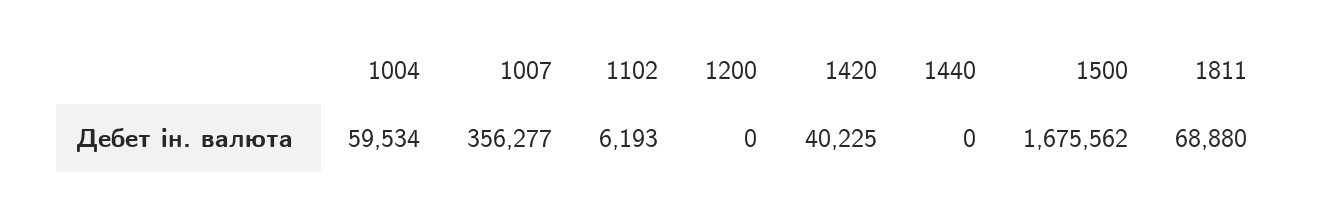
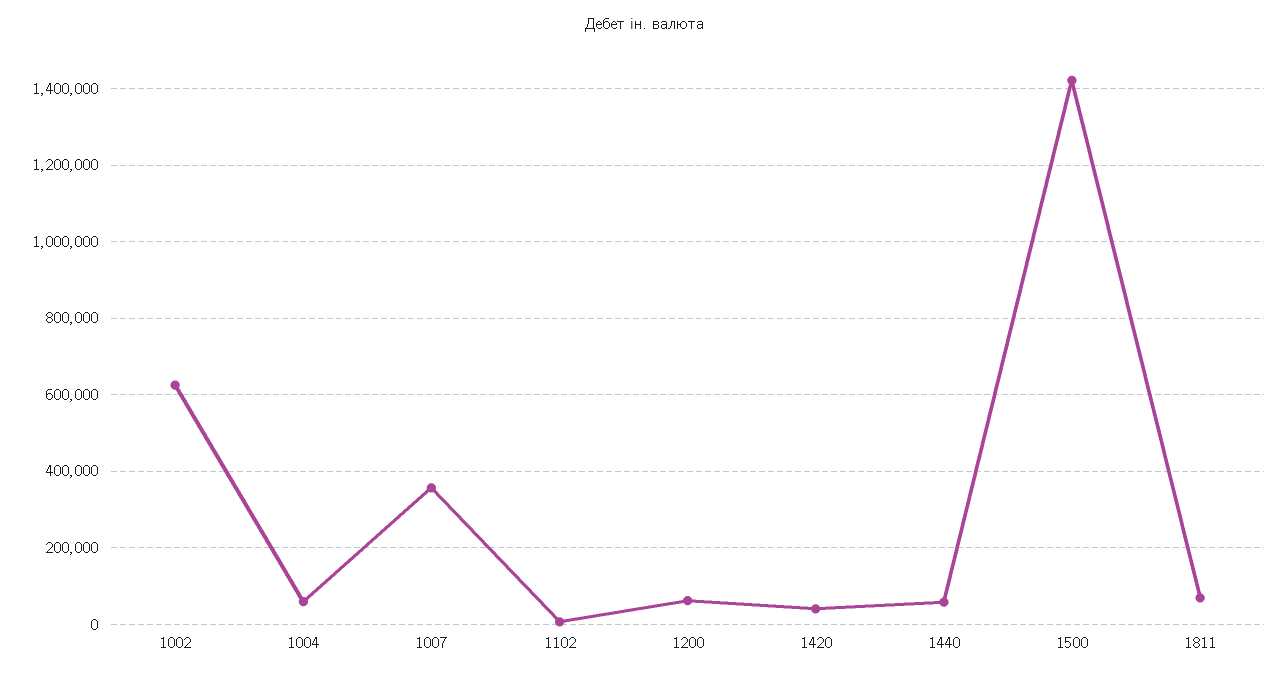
1200: 0 -> 60000
1440: 0 -> 60000
1500: 1675562 -> 1420000
1002: none -> 620000

